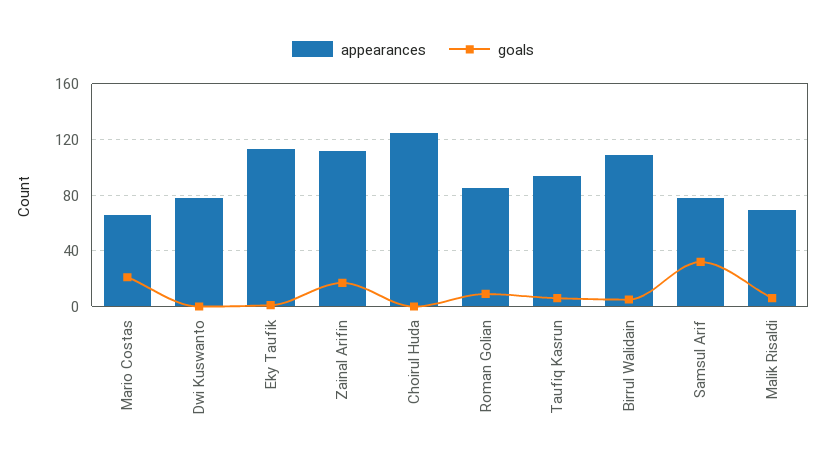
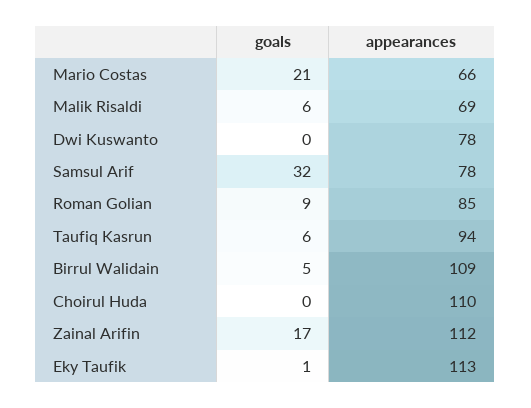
appearances, Choirul Huda: 125 -> 110

